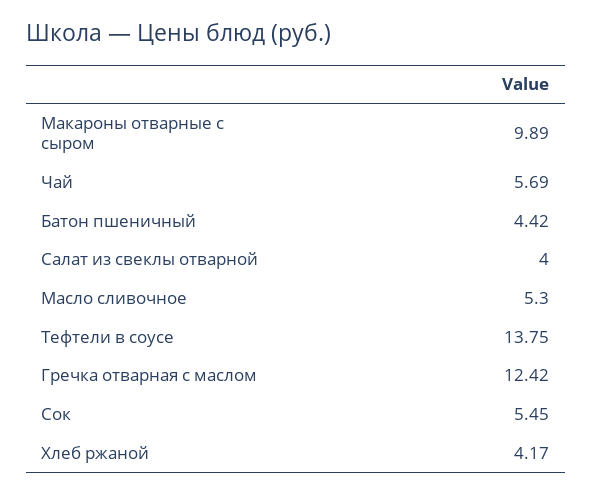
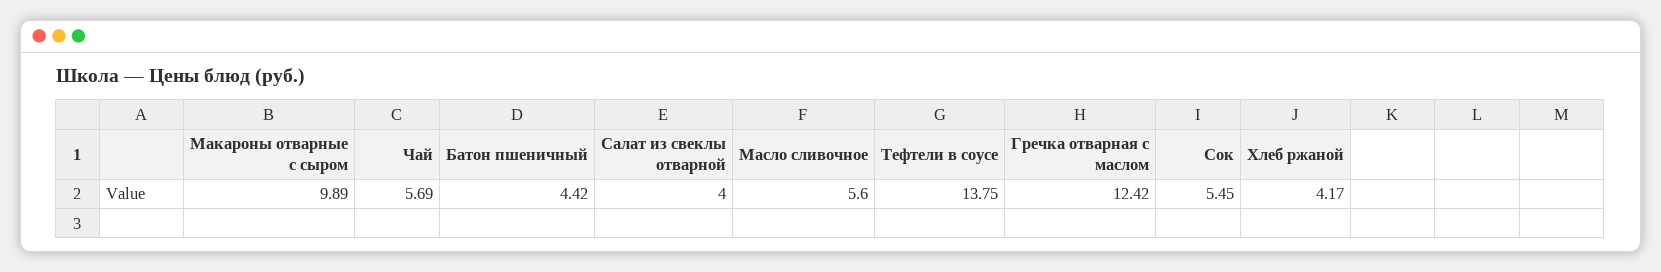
Масло сливочное: 5.3 -> 5.6

